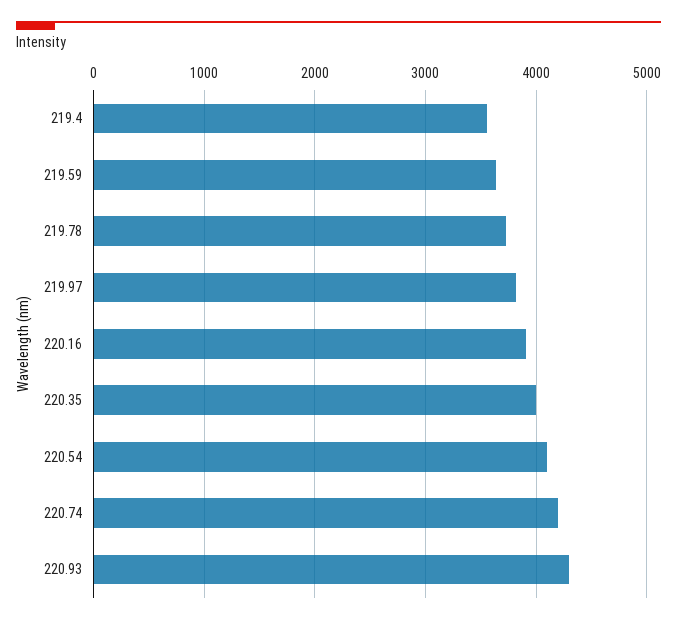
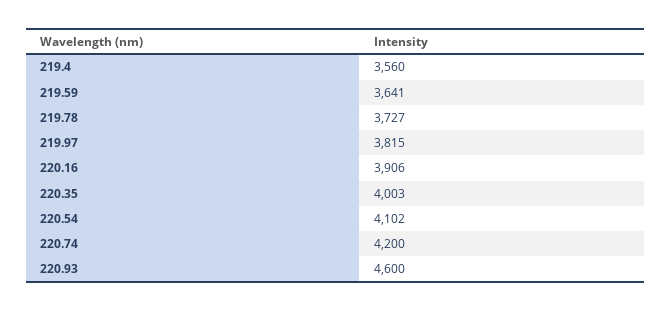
220.93: 4300 -> 4600

